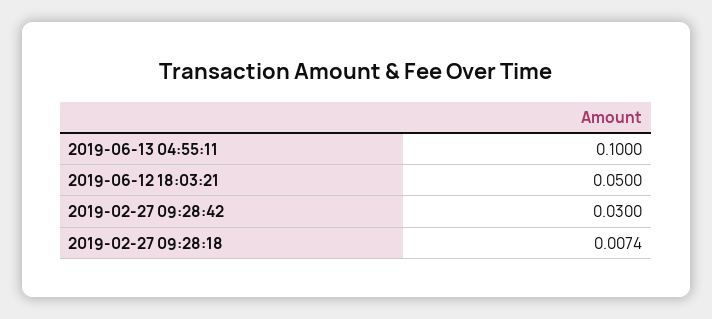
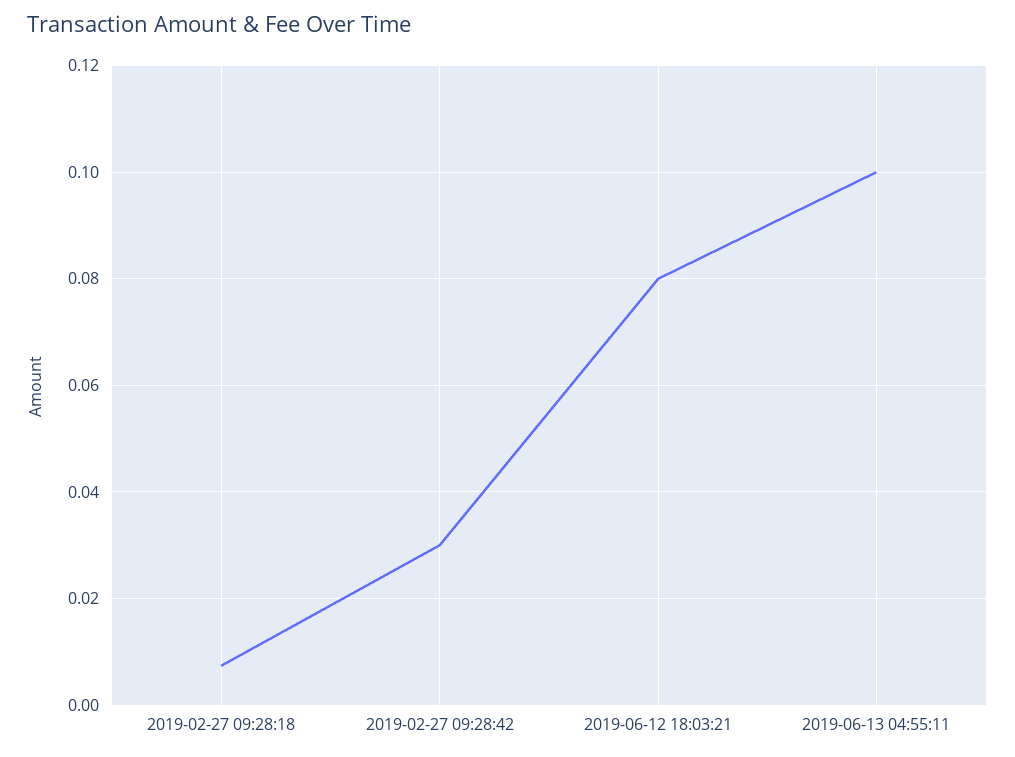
2019-06-12 18:03:21: 0.05 -> 0.08

